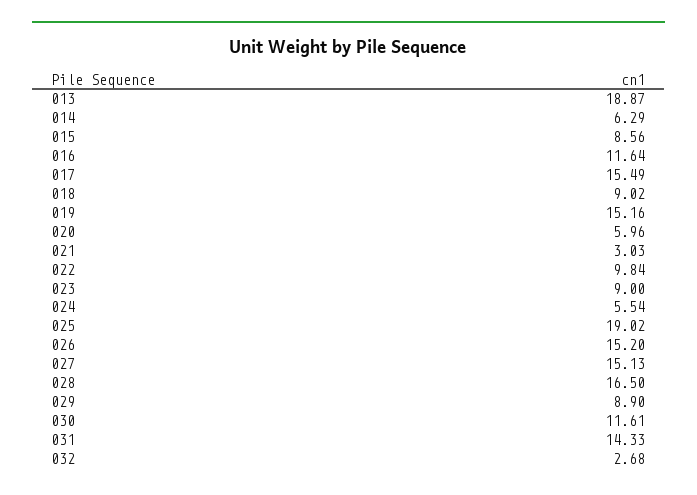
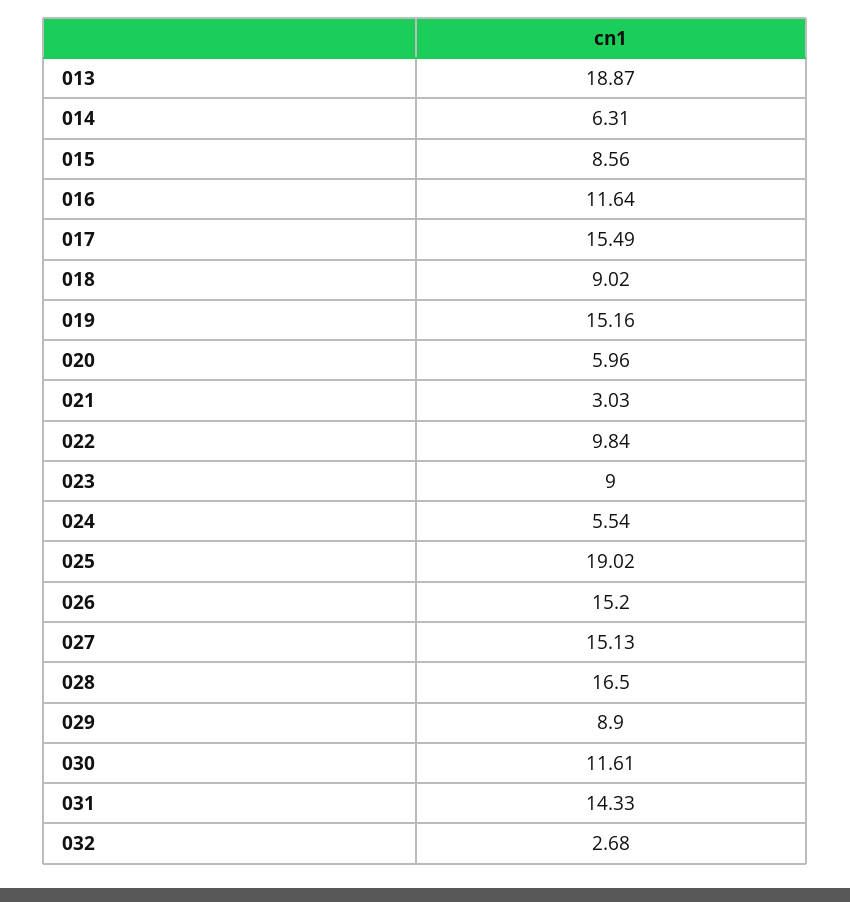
014: 6.29 -> 6.31

